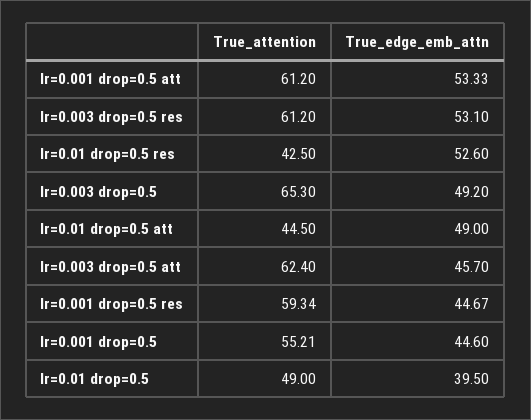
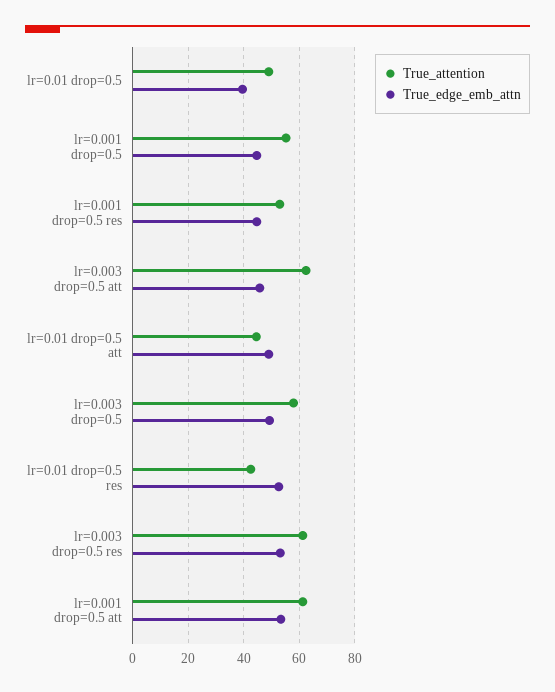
True_attention, lr=0.003 drop=0.5: 65.3 -> 57.5
True_attention, lr=0.001 drop=0.5 res: 59.34 -> 52.5

